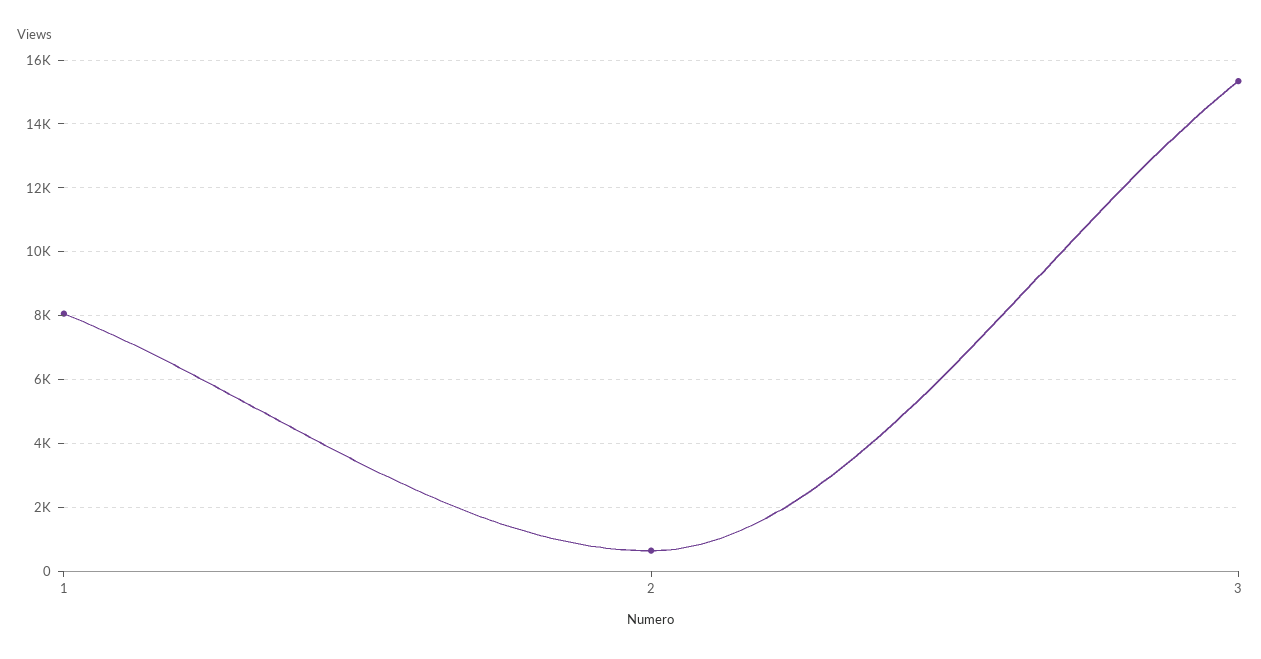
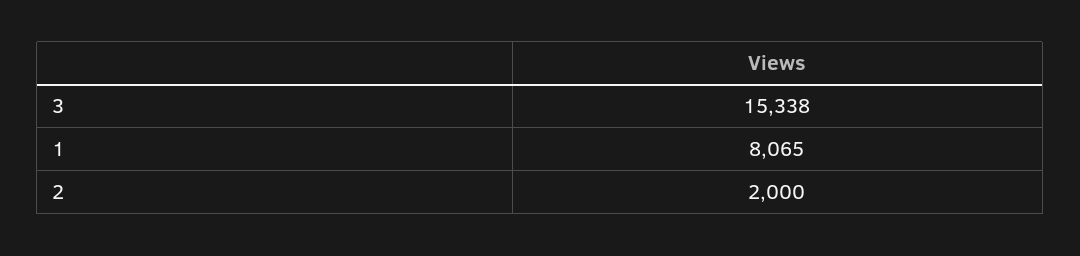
2: 600 -> 2000

